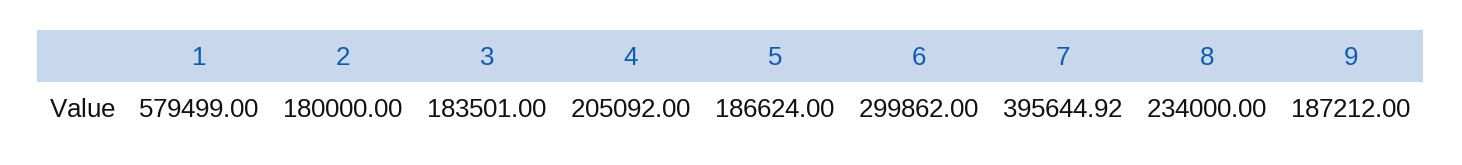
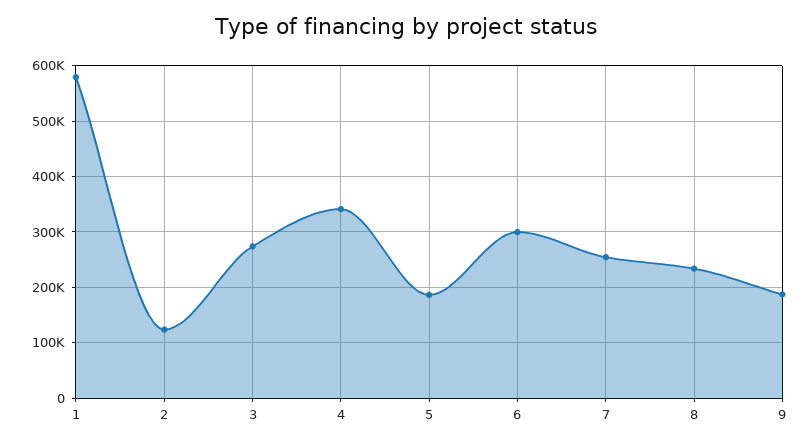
2: 180000 -> 120000
3: 183501 -> 280000
4: 205092 -> 340000
7: 395644.92 -> 260000

